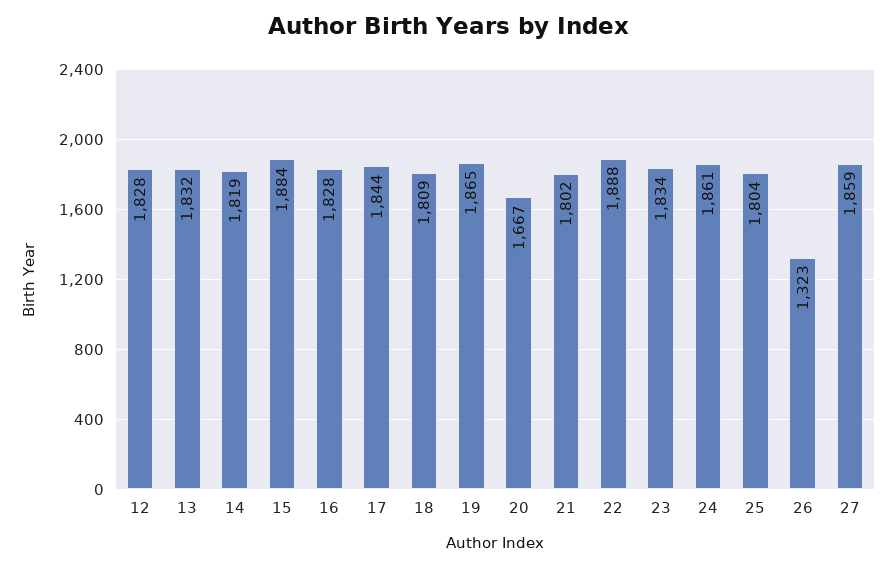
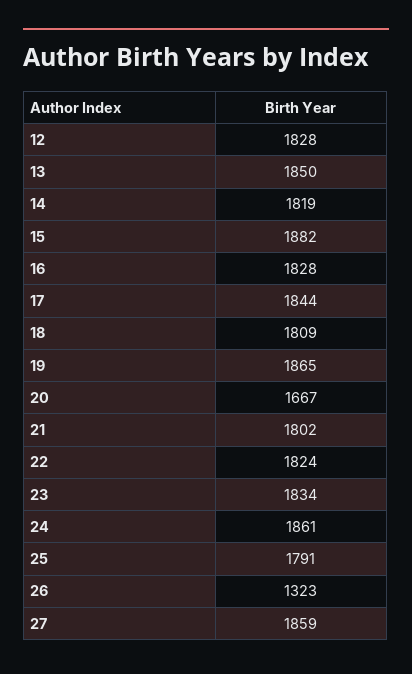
13: 1832 -> 1850
15: 1884 -> 1882
22: 1888 -> 1824
25: 1804 -> 1791

